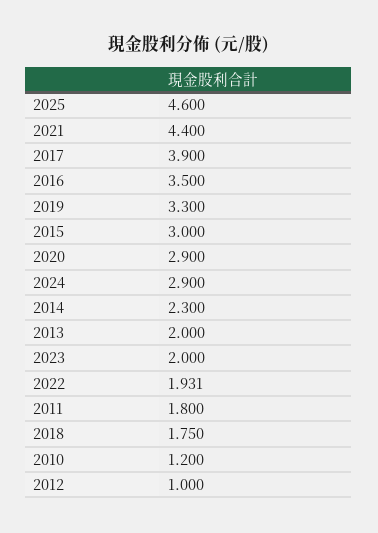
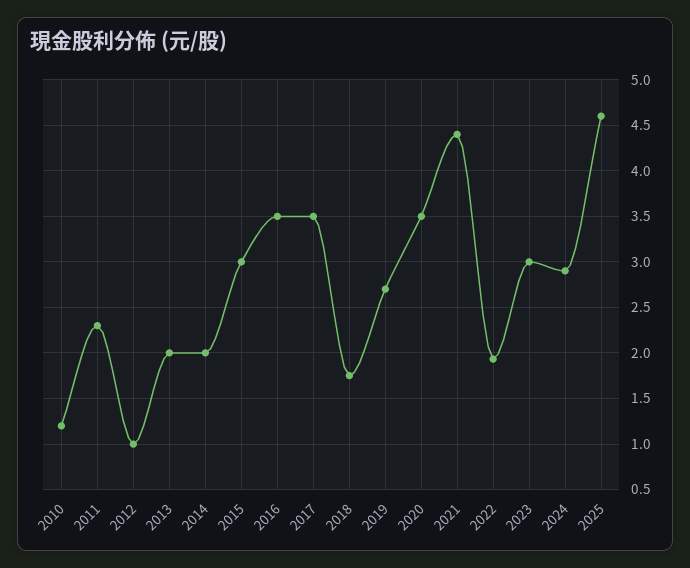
2017: 3.9 -> 3.5
2019: 3.3 -> 2.7
2020: 2.9 -> 3.5
2014: 2.3 -> 2
2023: 2 -> 3
2011: 1.8 -> 2.3

